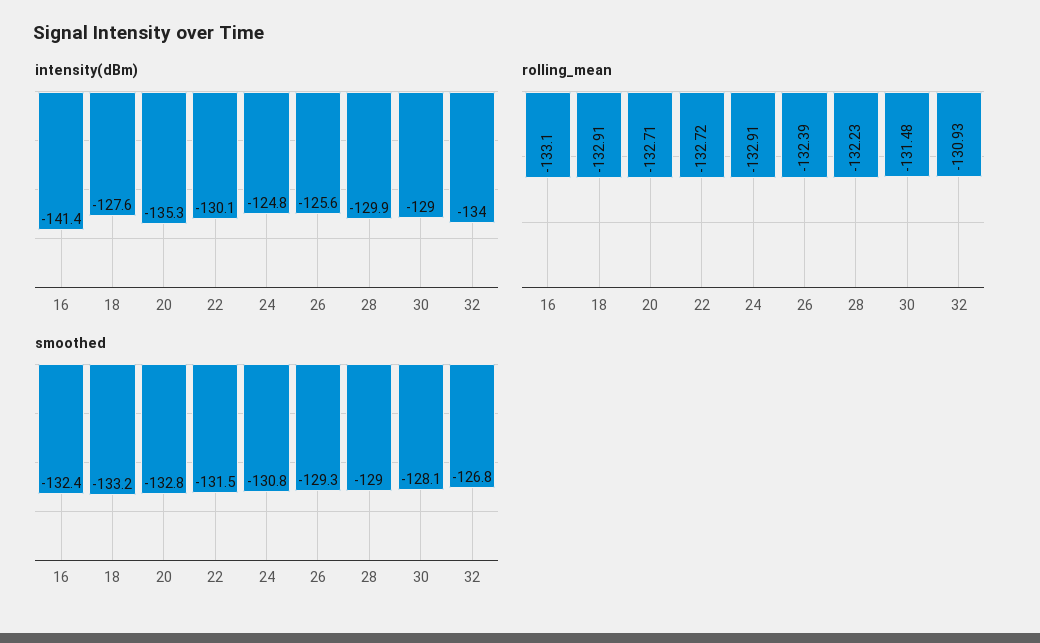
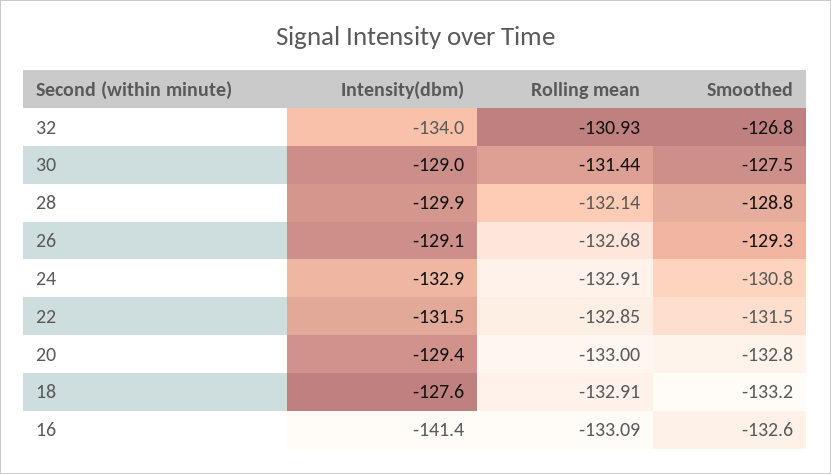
intensity(dBm), 20: -135.3 -> -129.4
intensity(dBm), 22: -130.1 -> -131.5
intensity(dBm), 24: -124.8 -> -132.9
intensity(dBm), 26: -125.6 -> -129.1
rolling_mean, 16: -133.1 -> -133.09
rolling_mean, 20: -132.71 -> -133
rolling_mean, 22: -132.72 -> -132.85
rolling_mean, 26: -132.39 -> -132.68
rolling_mean, 28: -132.23 -> -132.14
rolling_mean, 30: -131.48 -> -131.44
smoothed, 16: -132.4 -> -132.6
smoothed, 28: -129 -> -128.8
smoothed, 30: -128.1 -> -127.5

